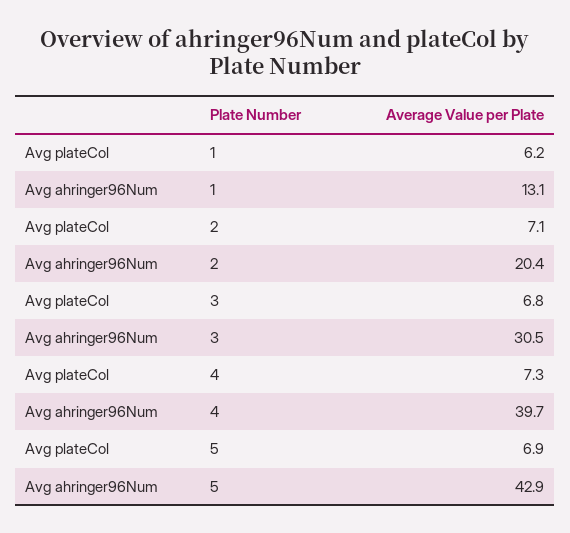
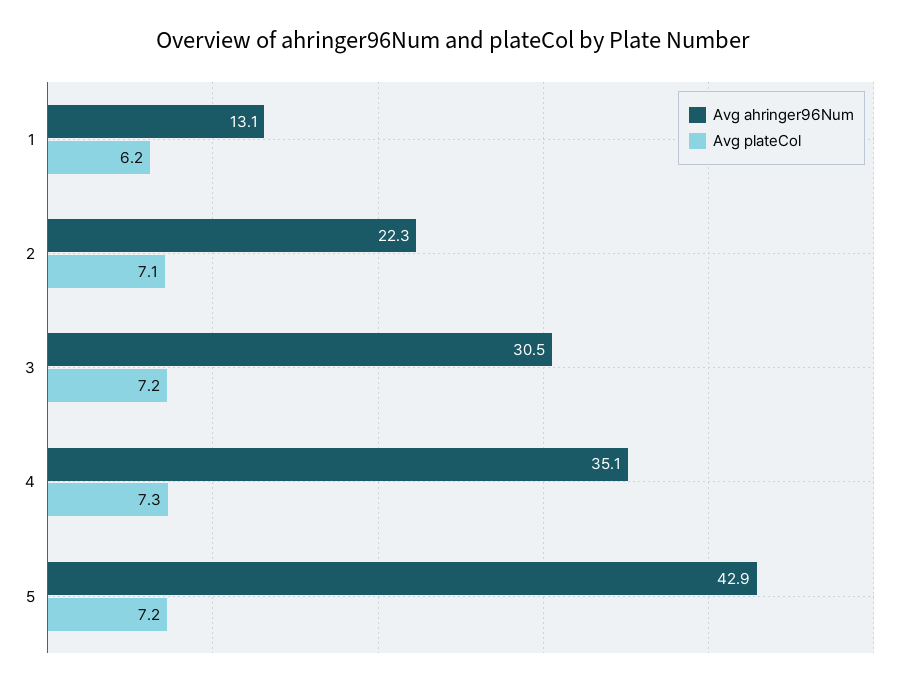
Avg ahringer96Num, 2: 20.4 -> 22.3
Avg plateCol, 3: 6.8 -> 7.2
Avg ahringer96Num, 4: 39.7 -> 35.1
Avg plateCol, 5: 6.9 -> 7.2

